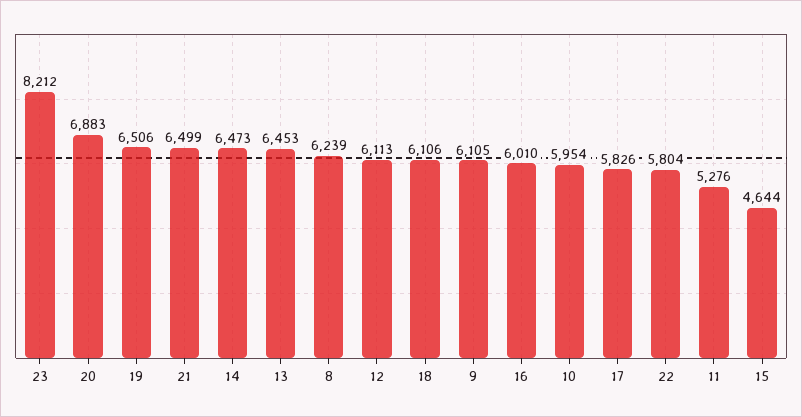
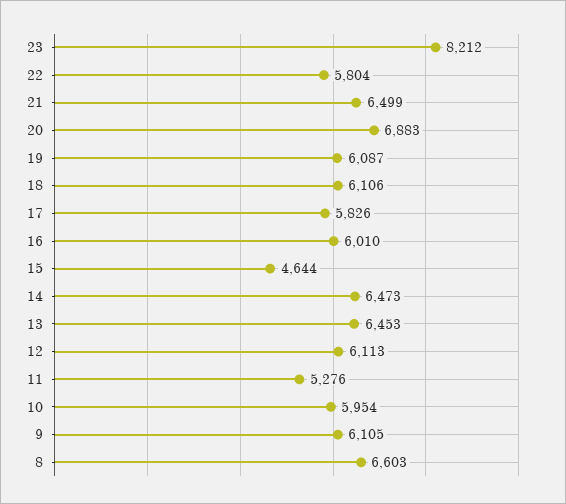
19: 6506 -> 6087
8: 6239 -> 6603

